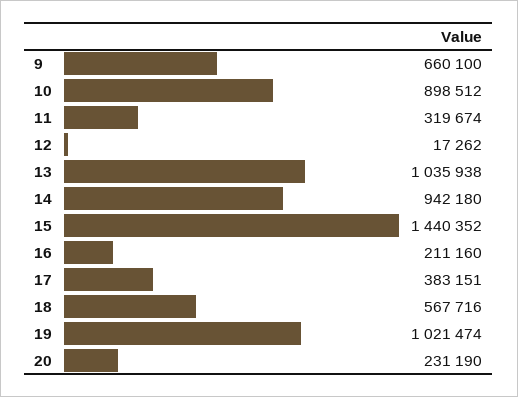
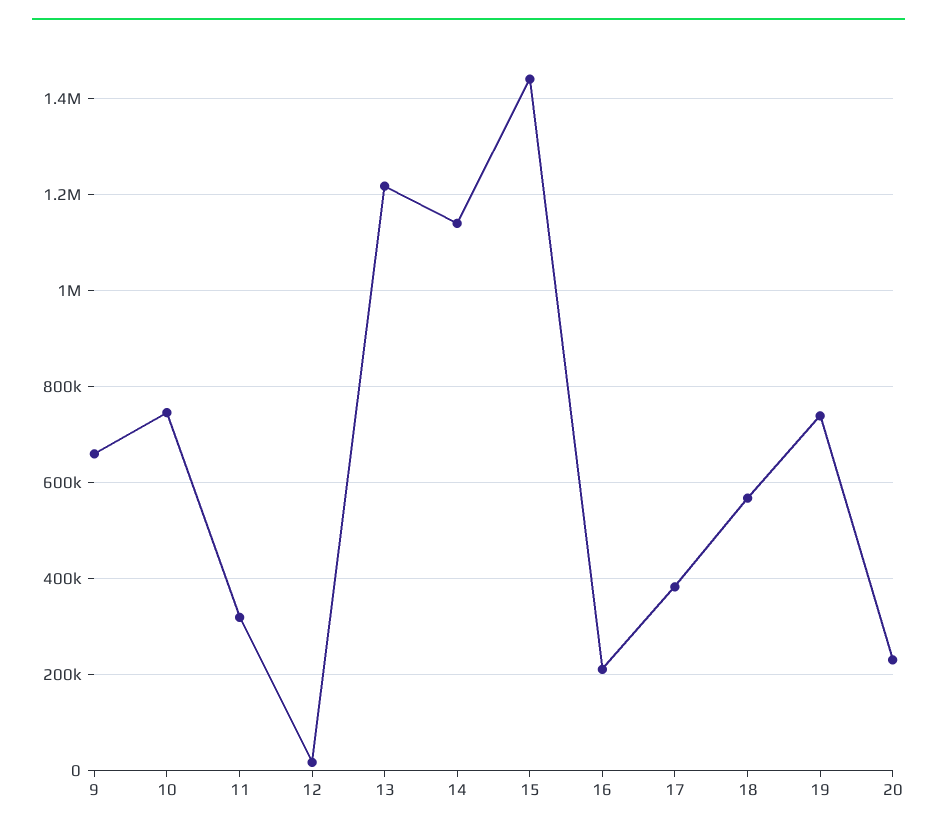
10: 898512 -> 740000
13: 1035938 -> 1220000
14: 942180 -> 1140000
19: 1021474 -> 740000

